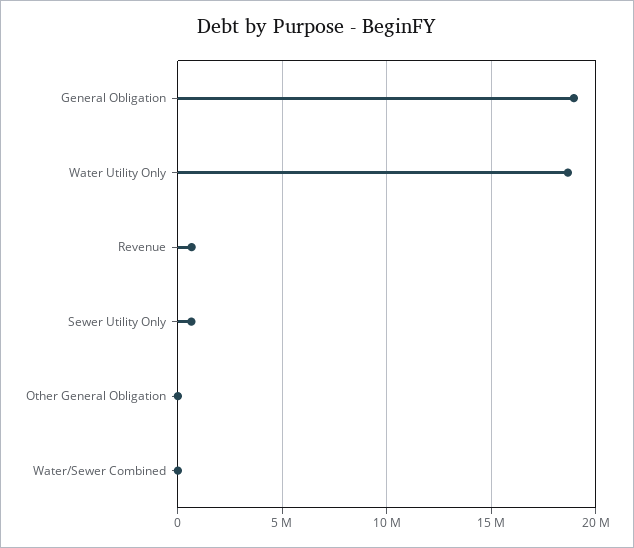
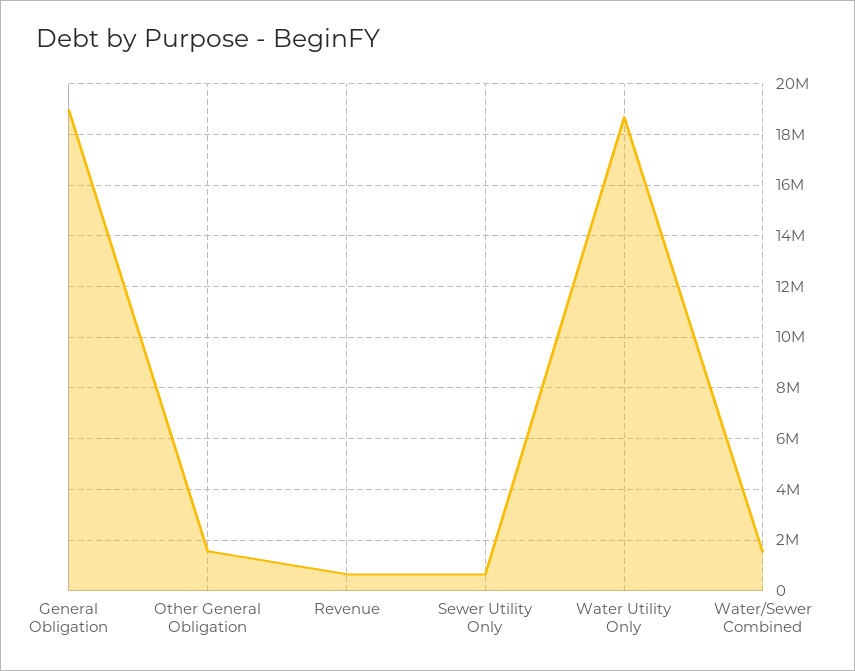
Other General Obligation: 0 -> 1500000
Water/Sewer Combined: 0 -> 1500000

